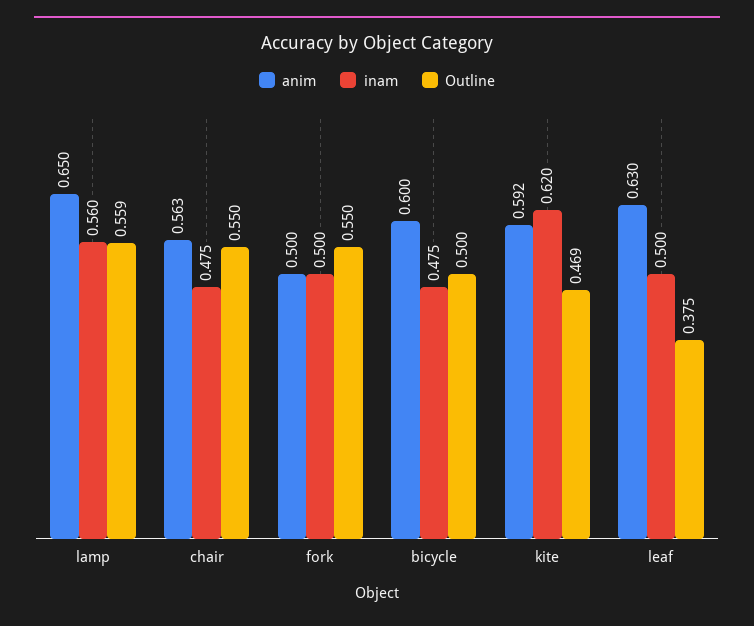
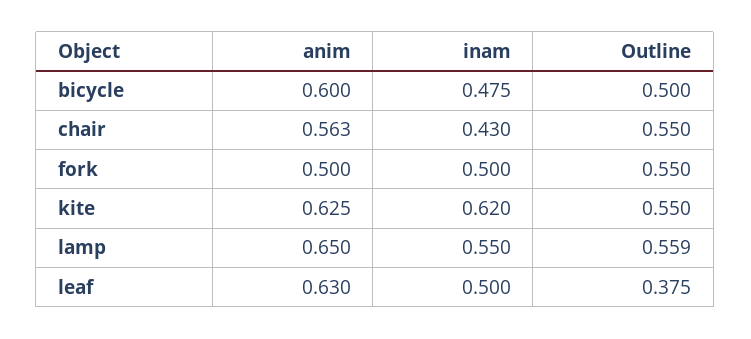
inam, lamp: 0.56 -> 0.55
inam, chair: 0.475 -> 0.43
anim, kite: 0.592 -> 0.625
Outline, kite: 0.469 -> 0.55

